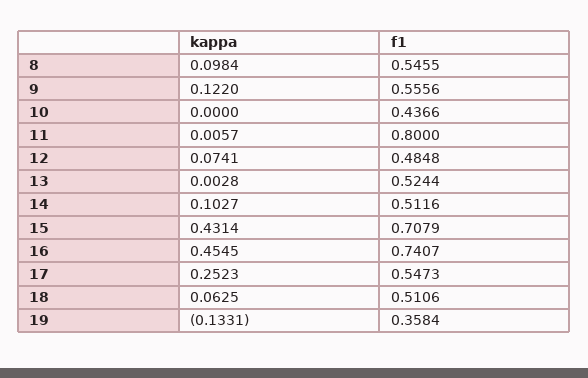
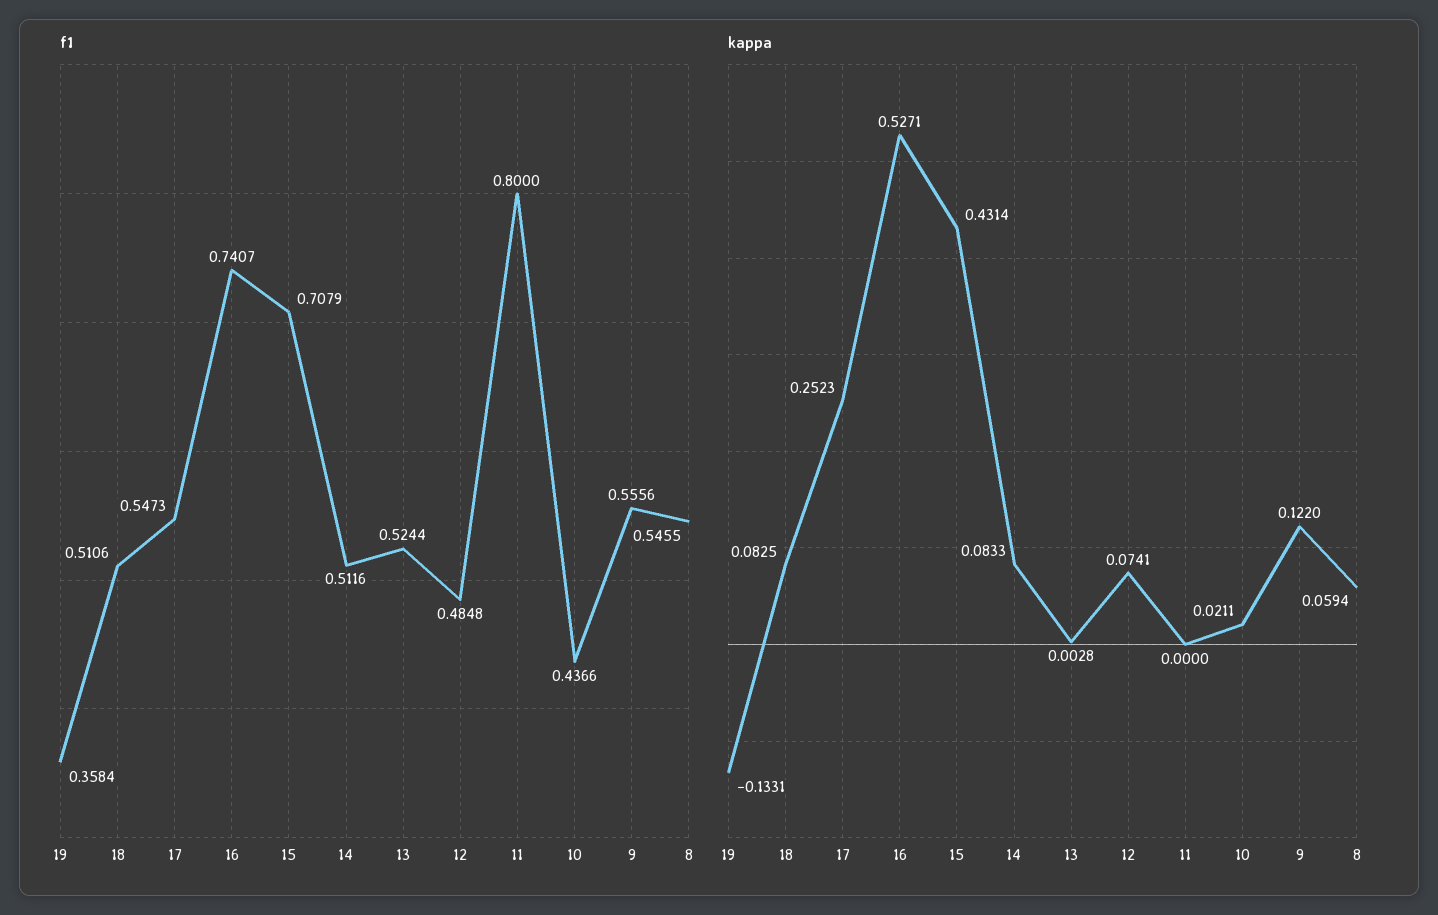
kappa, 8: 0.0984 -> 0.0594
kappa, 10: 0 -> 0.0211
kappa, 11: 0.0057 -> 0
kappa, 14: 0.1027 -> 0.0833
kappa, 16: 0.4545 -> 0.5271
kappa, 18: 0.0625 -> 0.0825

